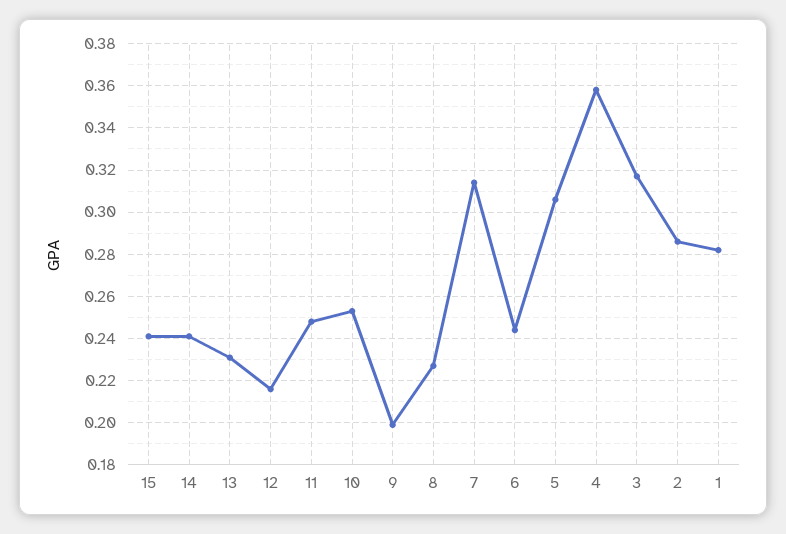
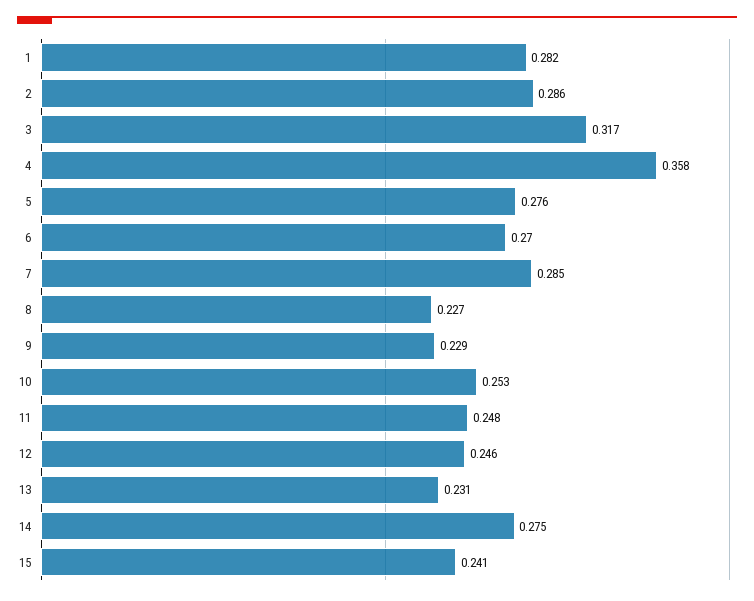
14: 0.24 -> 0.275
12: 0.215 -> 0.246
9: 0.2 -> 0.229
7: 0.315 -> 0.285
6: 0.245 -> 0.27
5: 0.305 -> 0.276

